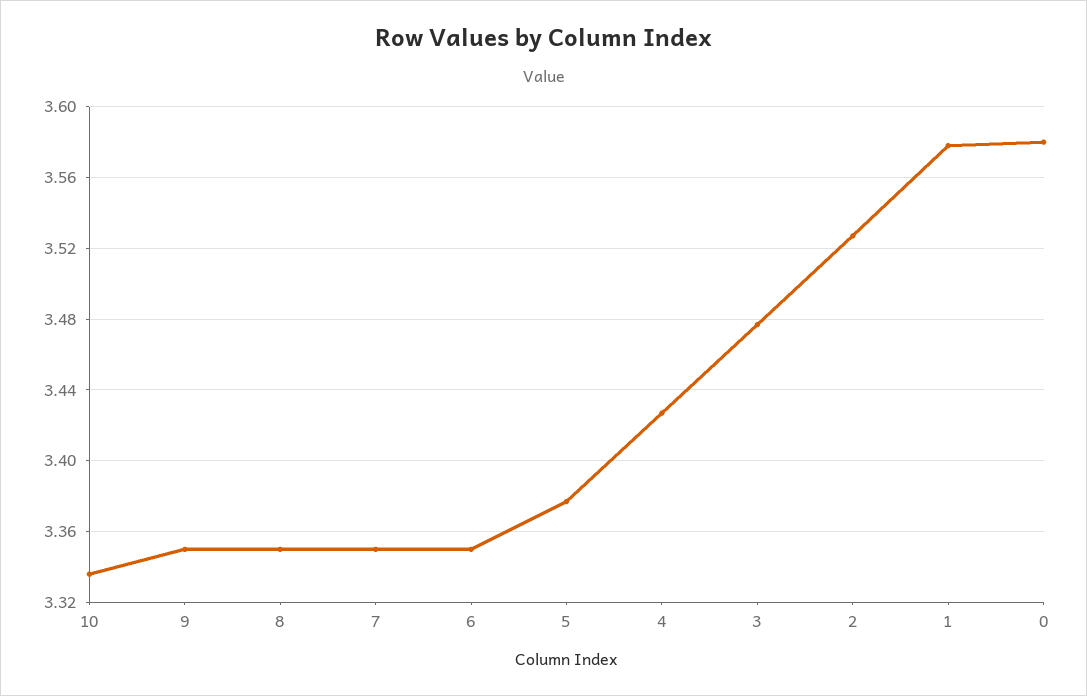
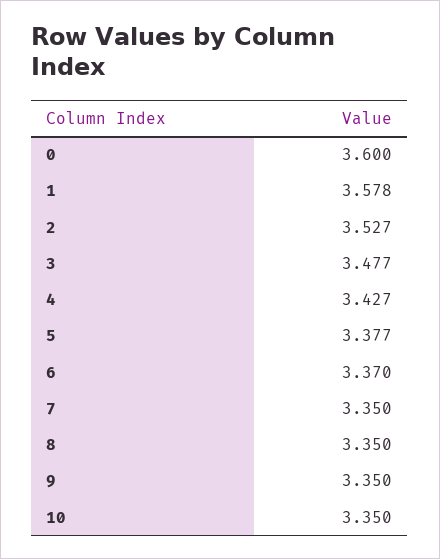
10: 3.335 -> 3.35
6: 3.35 -> 3.37
0: 3.58 -> 3.6

